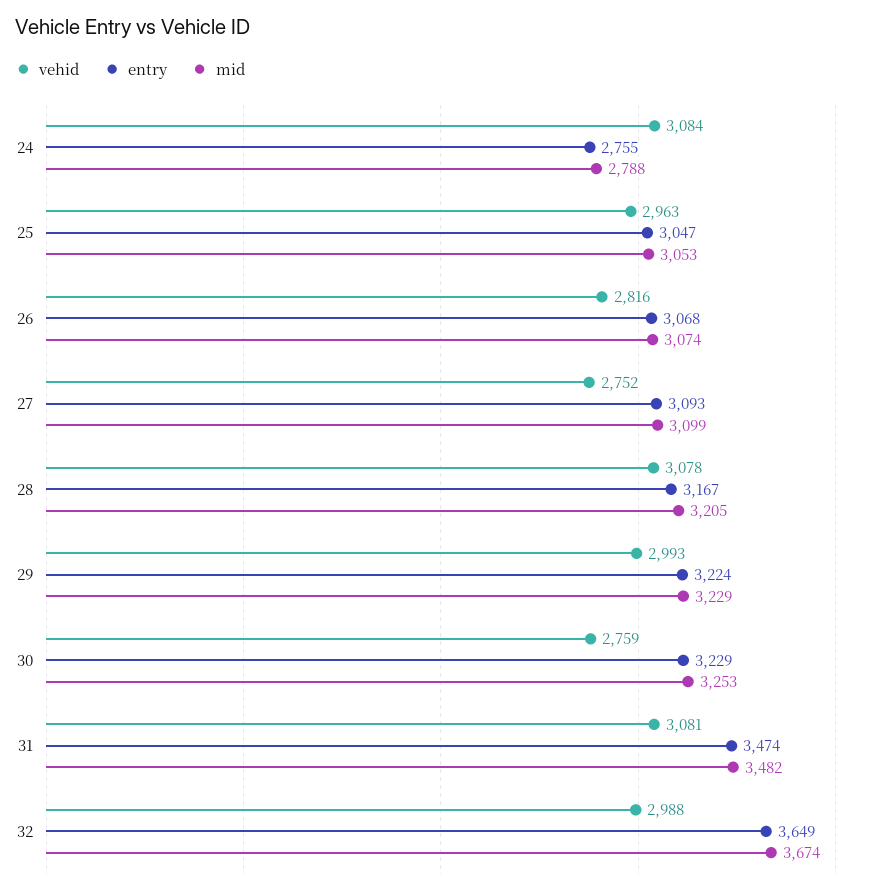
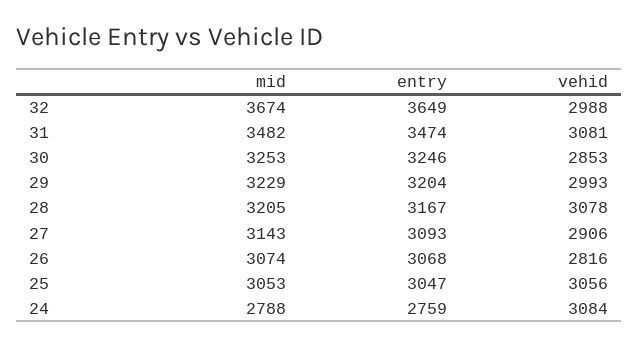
entry, 24: 2755 -> 2759
vehid, 25: 2963 -> 3056
vehid, 27: 2752 -> 2906
mid, 27: 3099 -> 3143
entry, 29: 3224 -> 3204
vehid, 30: 2759 -> 2853
entry, 30: 3229 -> 3246

